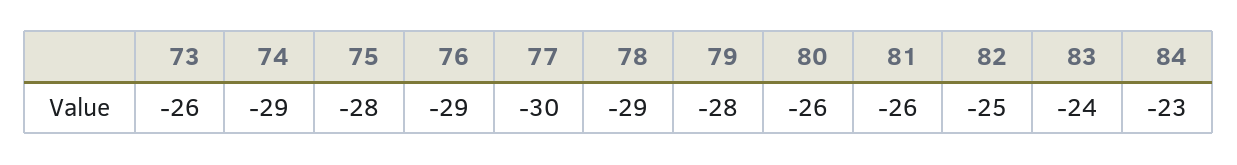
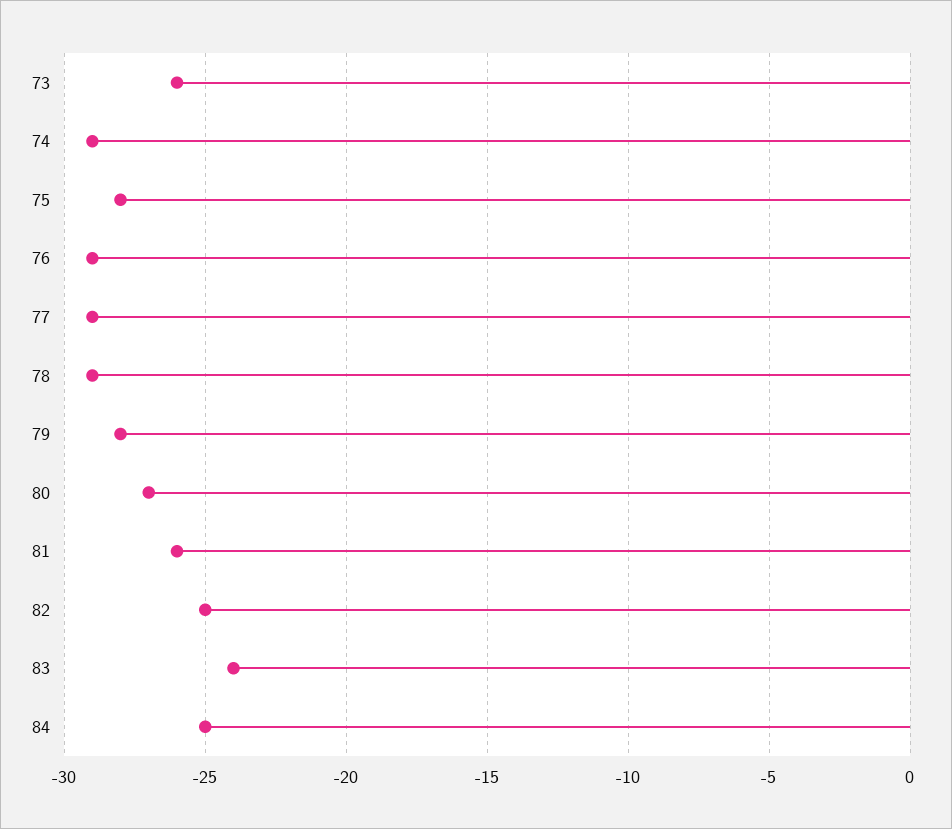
77: -30 -> -29
80: -26 -> -27
84: -23 -> -25

